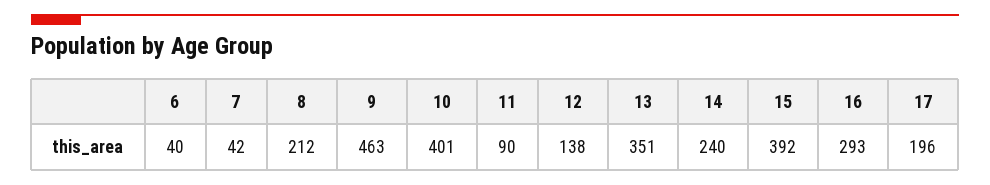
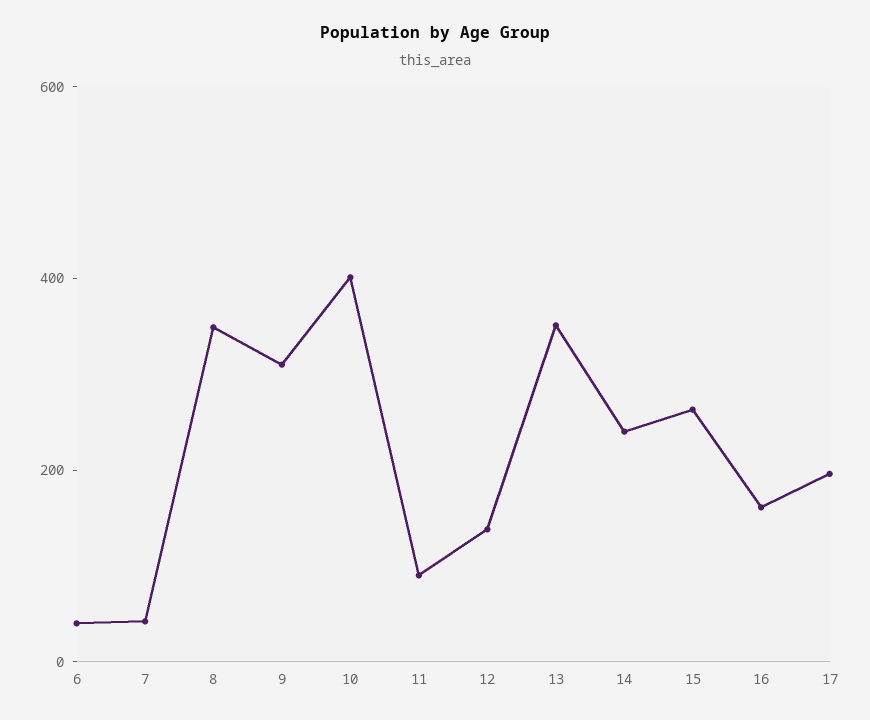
8: 212 -> 350
9: 463 -> 300
15: 392 -> 250
16: 293 -> 150

